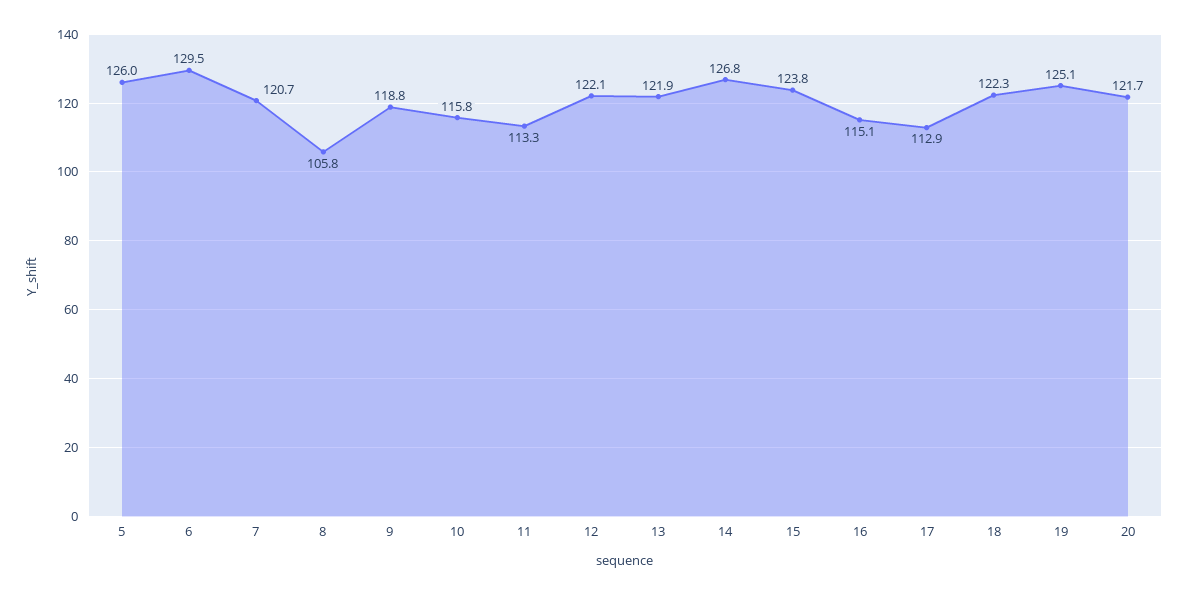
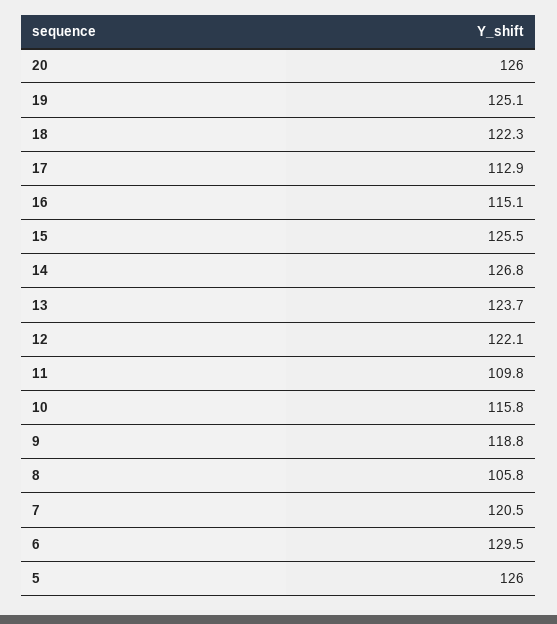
7: 120.7 -> 120.5
11: 113.3 -> 109.8
13: 121.9 -> 123.7
15: 123.8 -> 125.5
20: 121.7 -> 126

